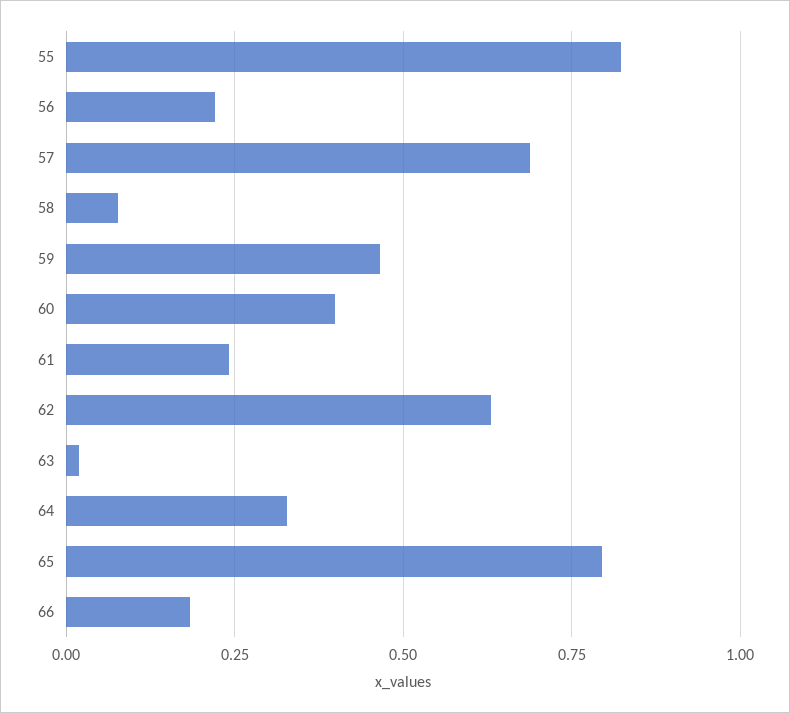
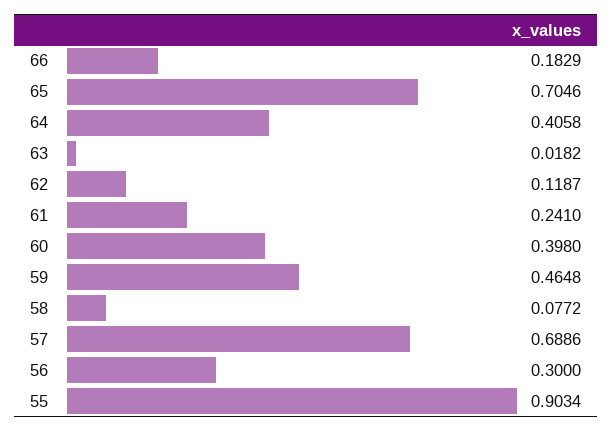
55: 0.825 -> 0.9034
56: 0.225 -> 0.3
62: 0.625 -> 0.1187
64: 0.325 -> 0.4058
65: 0.8 -> 0.7046

